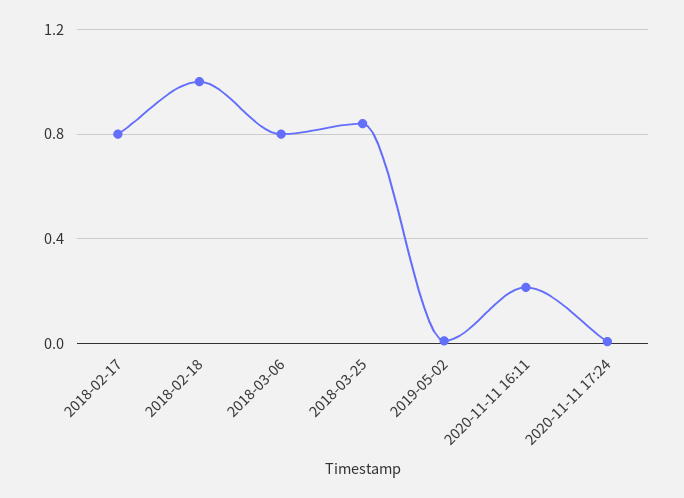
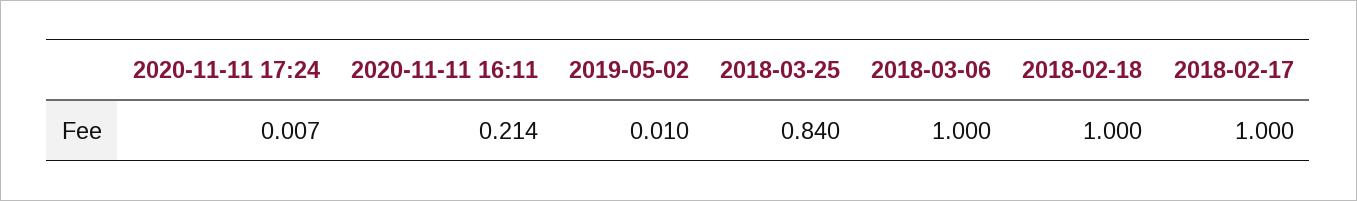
2018-02-17: 0.8 -> 1
2018-03-06: 0.8 -> 1

